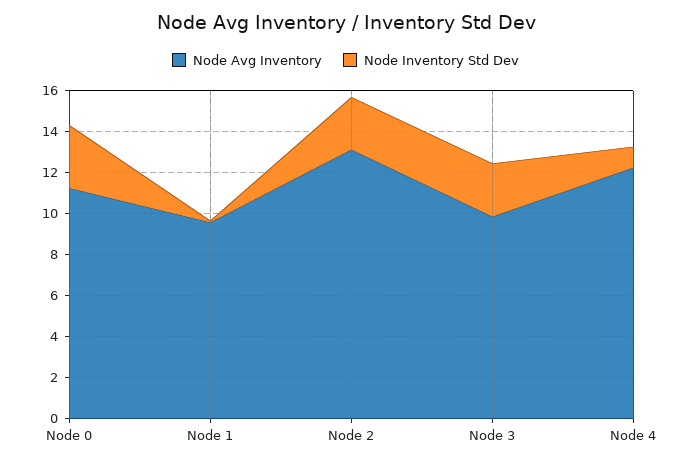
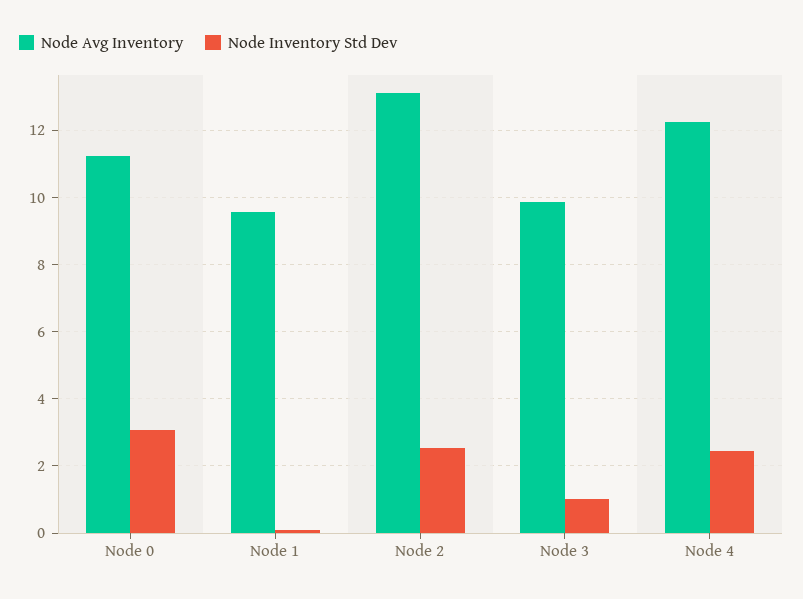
Node Inventory Std Dev, Node 3: 2.5 -> 1
Node Inventory Std Dev, Node 4: 1 -> 2.4

